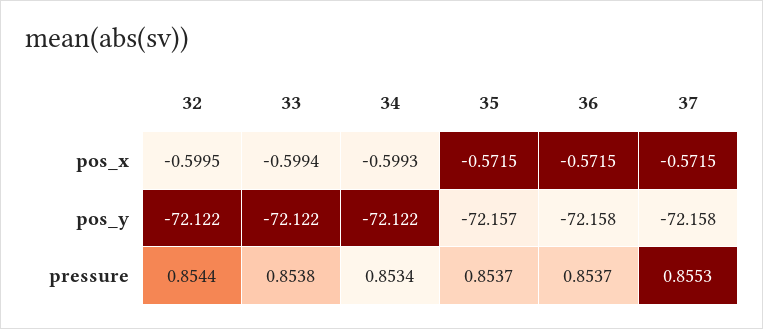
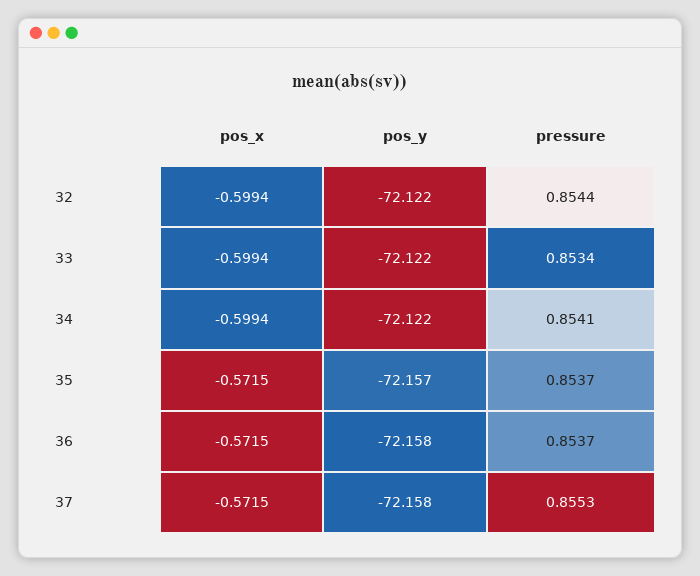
32, pos_x: -0.5995 -> -0.5994
34, pos_x: -0.5993 -> -0.5994
33, pressure: 0.8538 -> 0.8534
34, pressure: 0.8534 -> 0.8541

